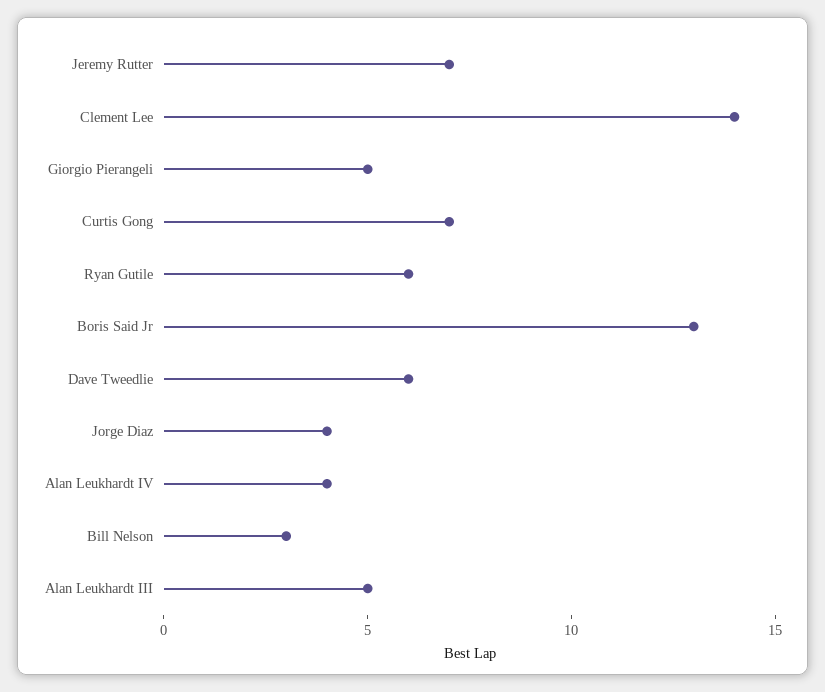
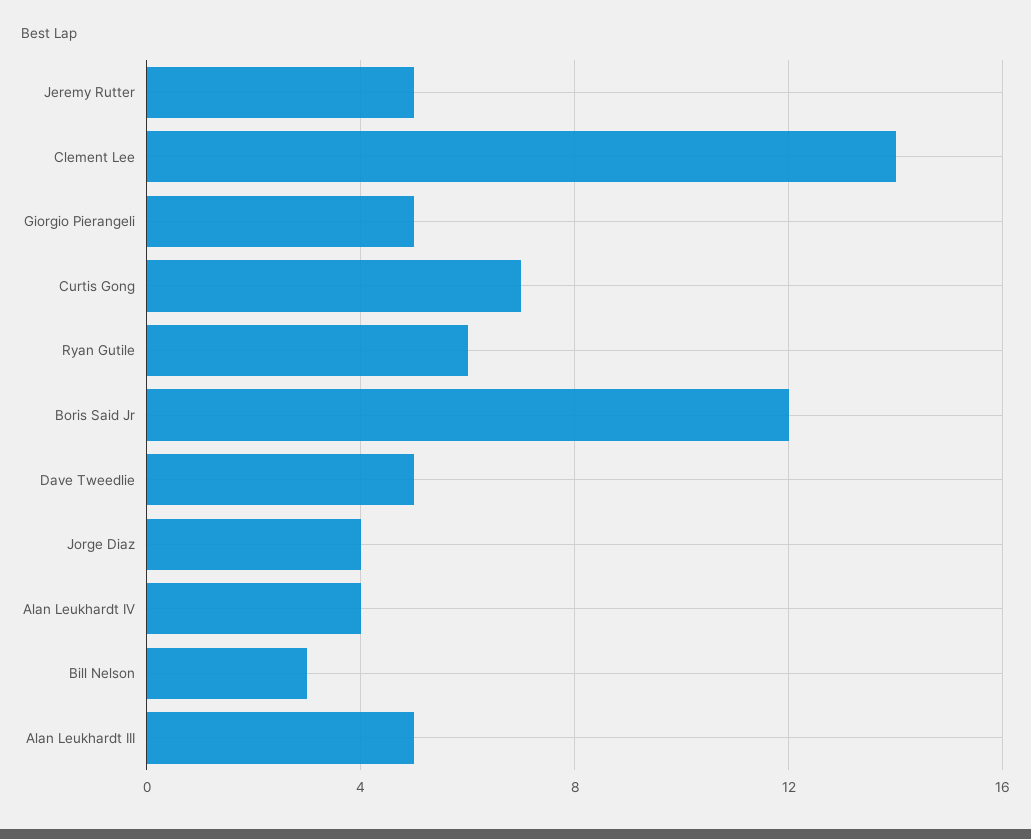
Jeremy Rutter: 7 -> 5
Boris Said Jr: 13 -> 12
Dave Tweedlie: 6 -> 5

